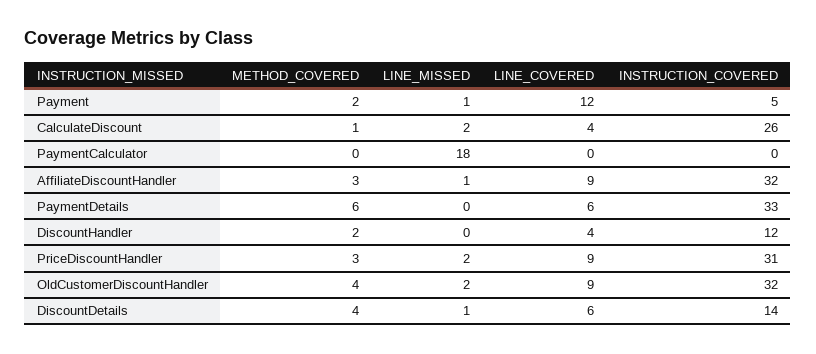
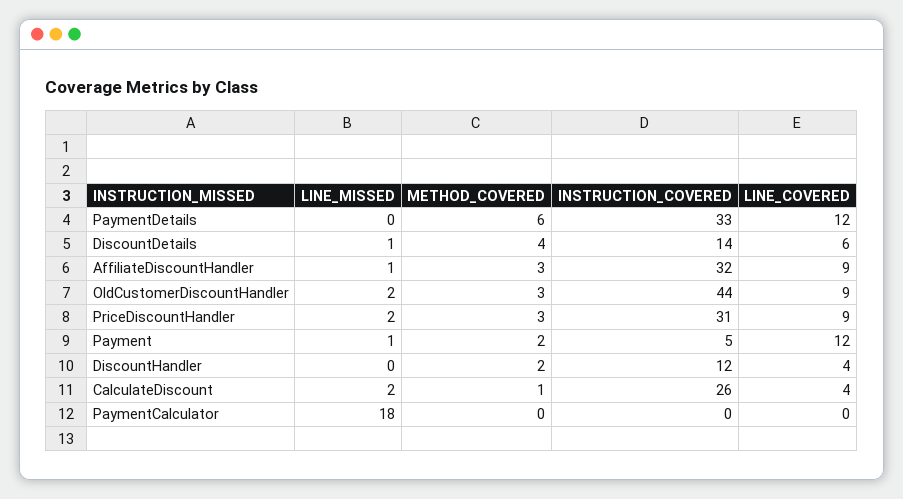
LINE_COVERED, PaymentDetails: 6 -> 12
METHOD_COVERED, OldCustomerDiscountHandler: 4 -> 3
INSTRUCTION_COVERED, OldCustomerDiscountHandler: 32 -> 44

